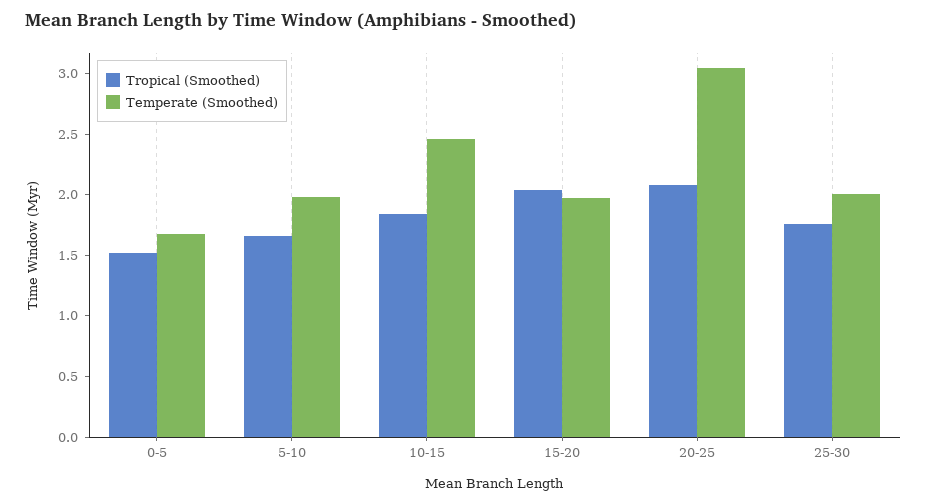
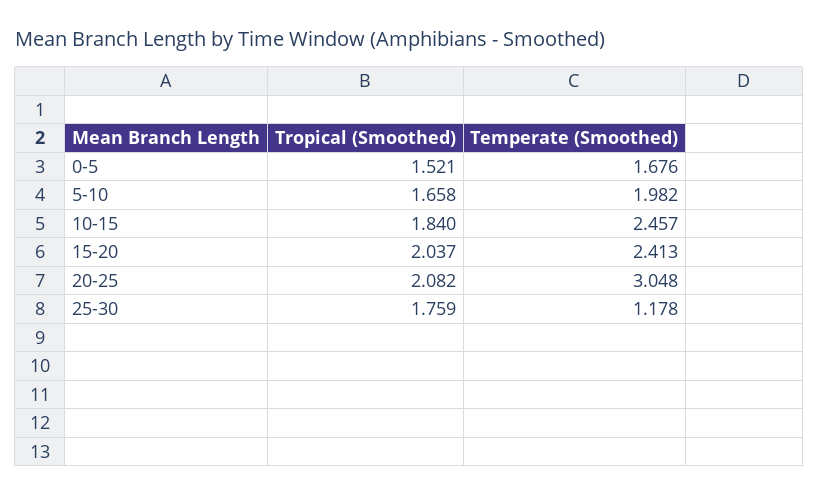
Temperate (Smoothed), 15-20: 2 -> 2.413
Temperate (Smoothed), 25-30: 2 -> 1.178

